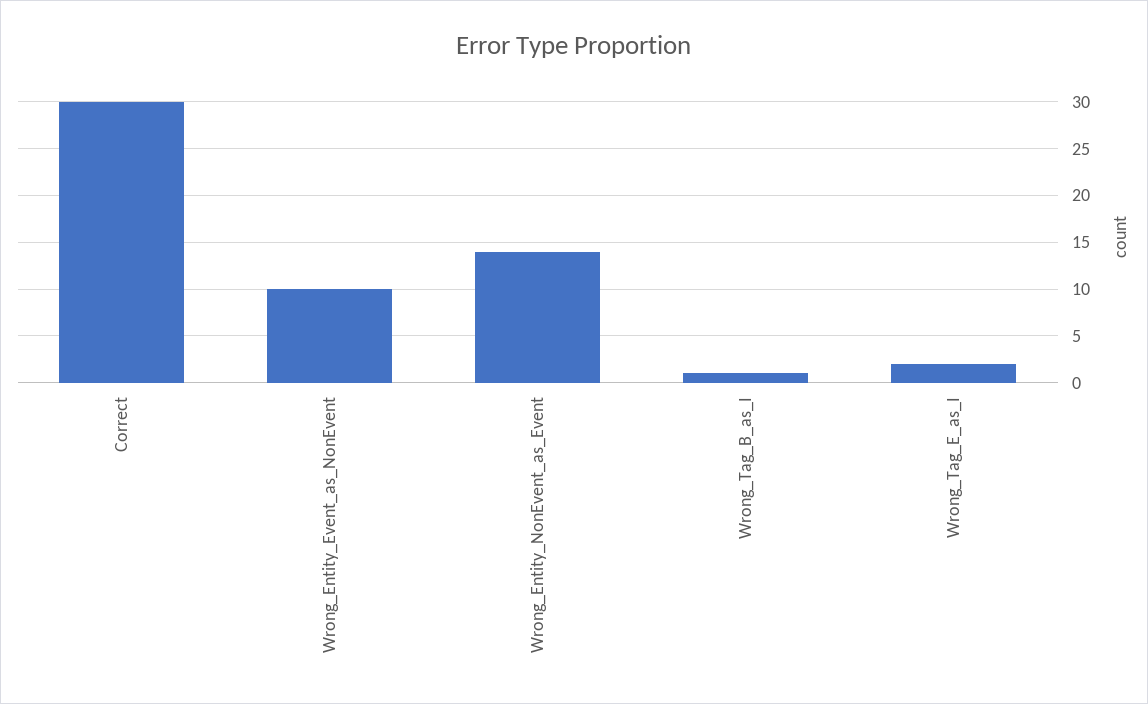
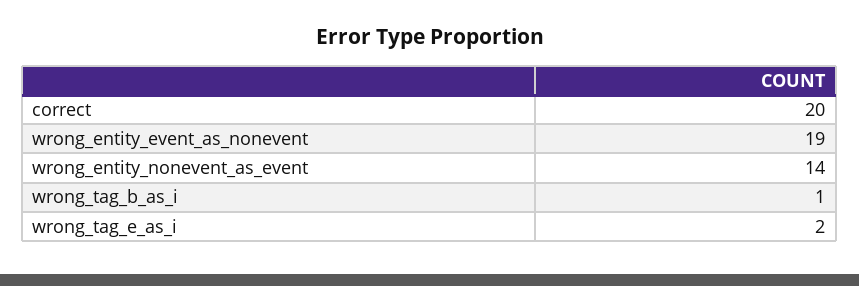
Correct: 30 -> 20
Wrong_Entity_Event_as_NonEvent: 10 -> 19

